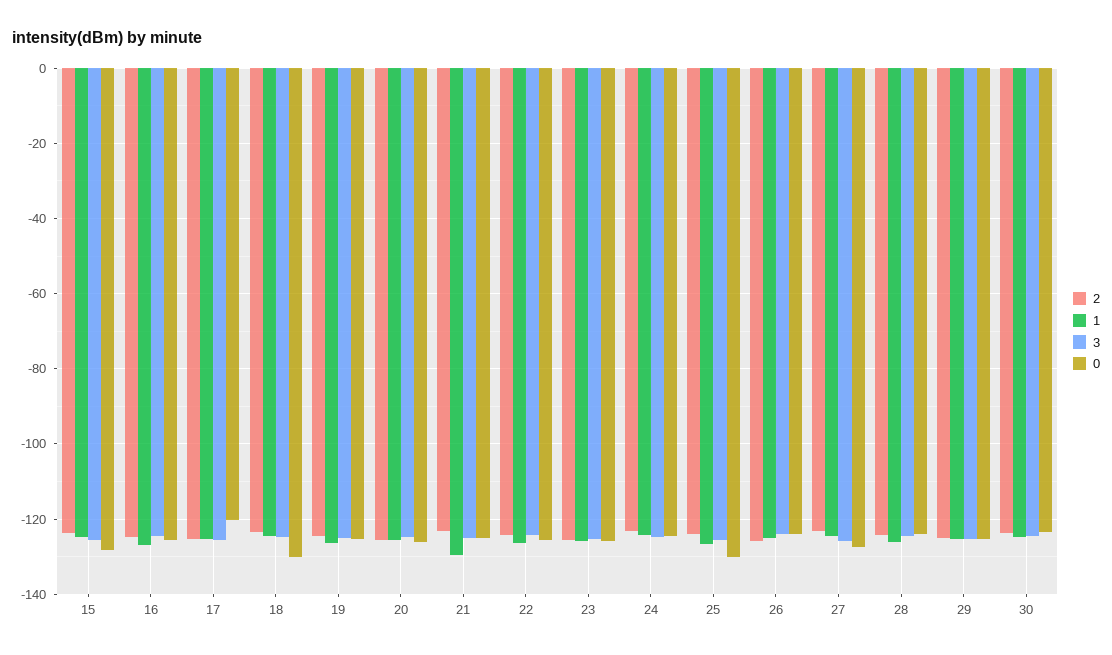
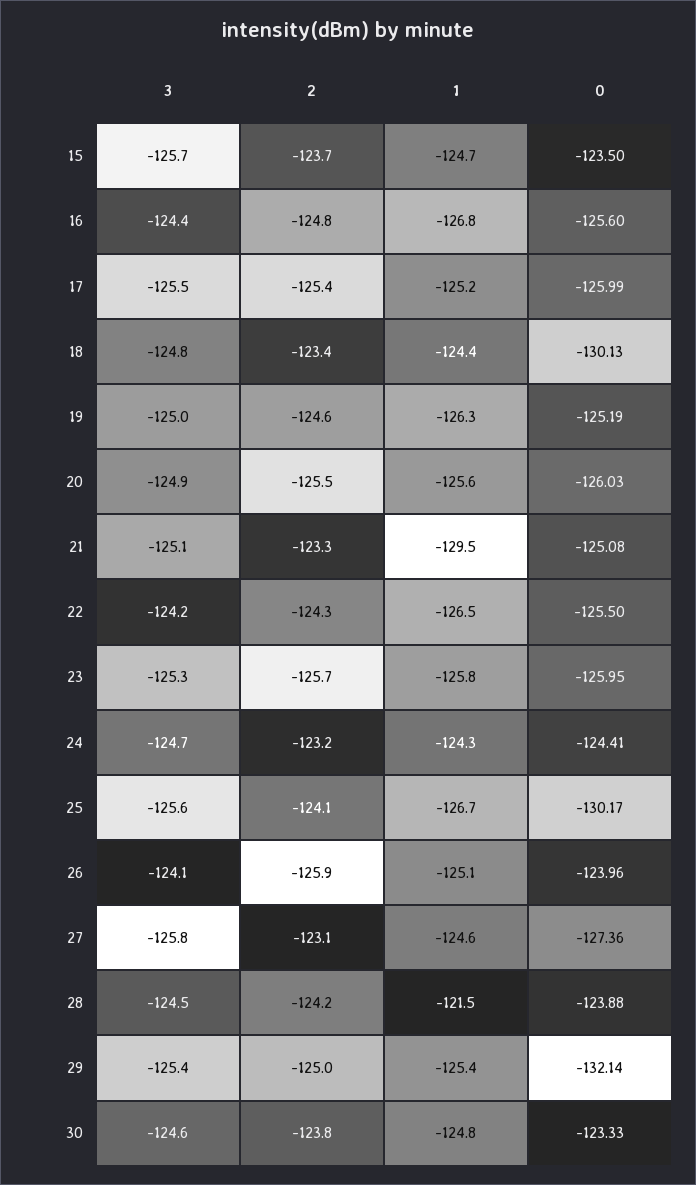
0, 15: -128 -> -123.5
0, 17: -120 -> -125.99
1, 28: -126 -> -121.5
0, 29: -126 -> -132.14

